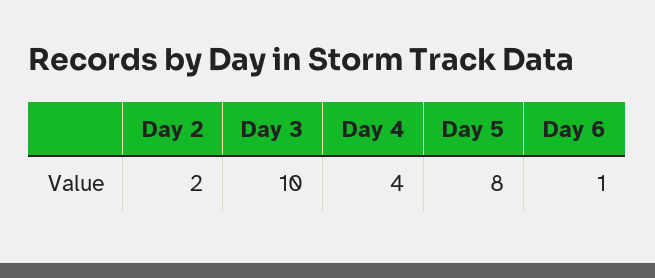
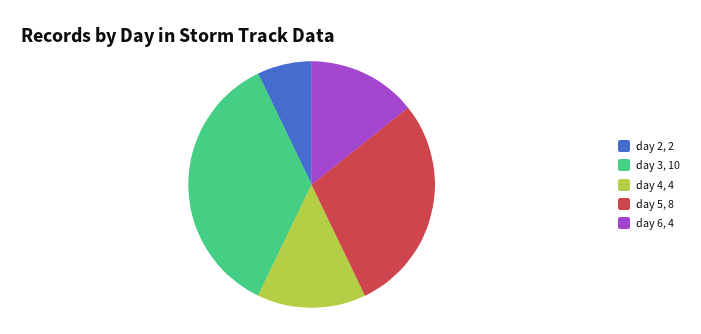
Day 6: 1 -> 4

